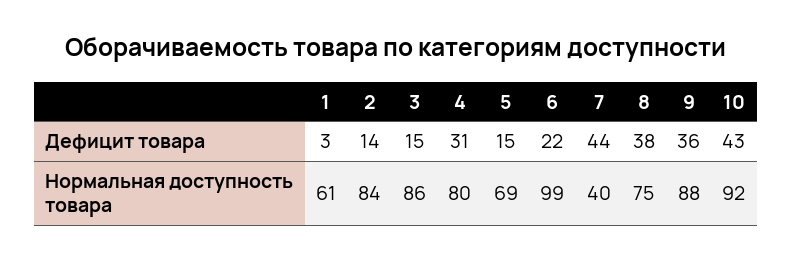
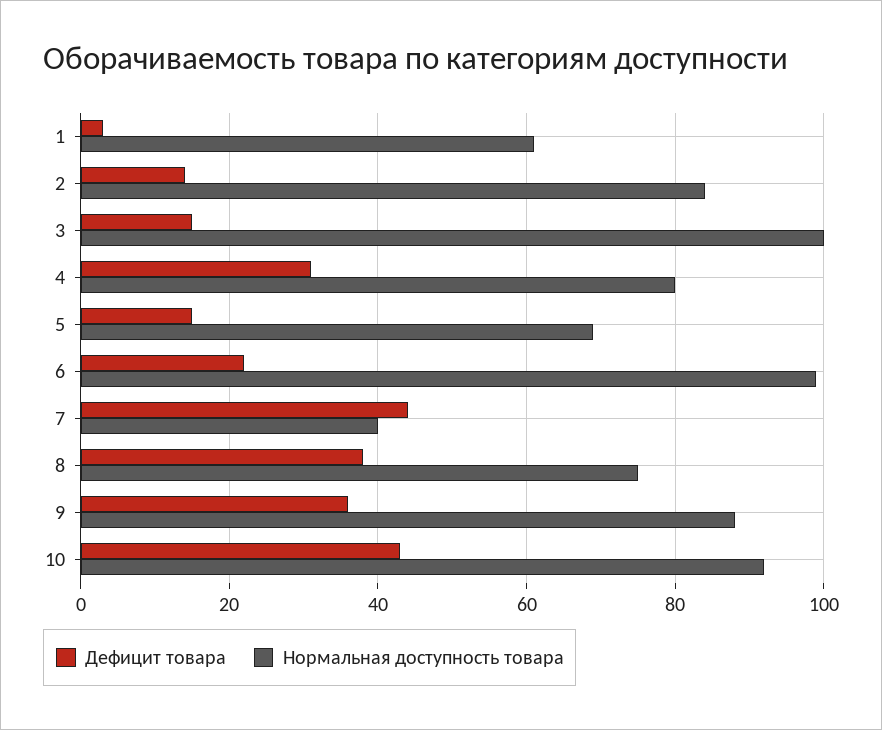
Нормальная доступность товара, 3: 86 -> 100

